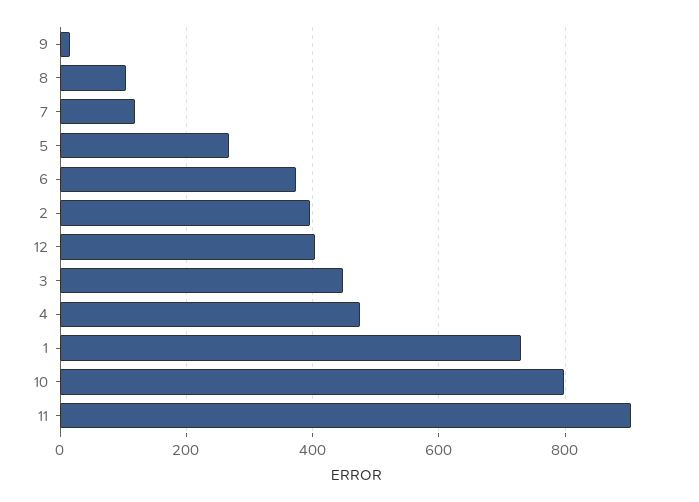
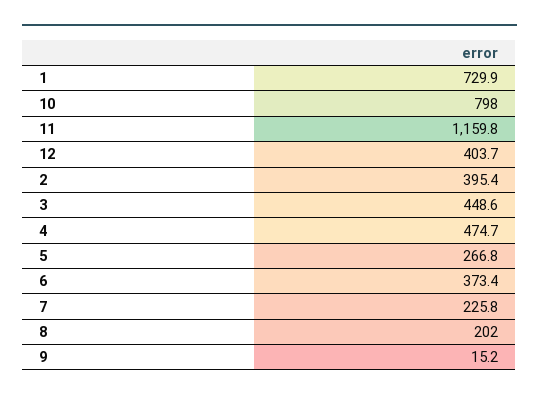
8: 100 -> 202
7: 120 -> 225.8
11: 900 -> 1159.8

